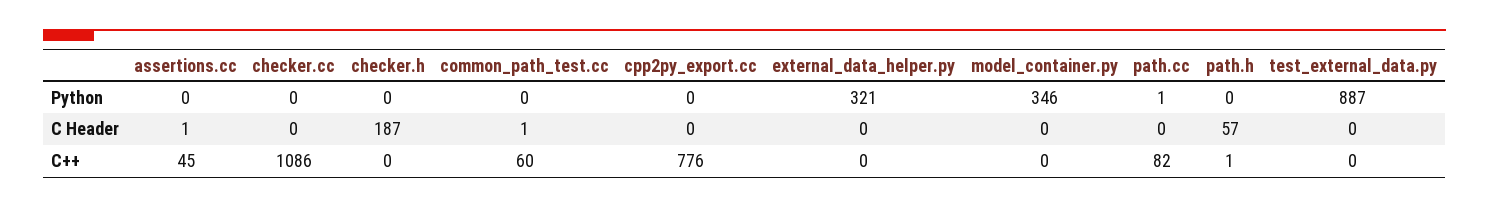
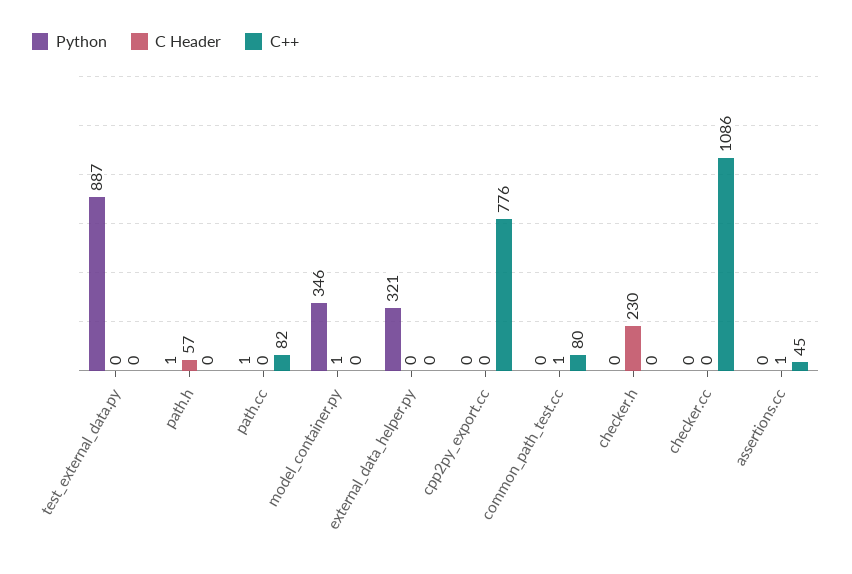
Python, path.h: 0 -> 1
C Header, checker.h: 187 -> 230
C Header, model_container.py: 0 -> 1
C++, common_path_test.cc: 60 -> 80
C++, path.h: 1 -> 0

